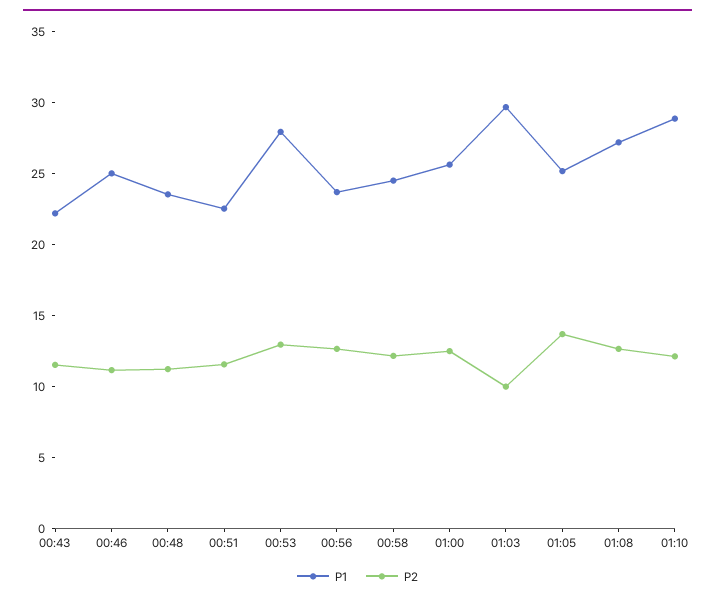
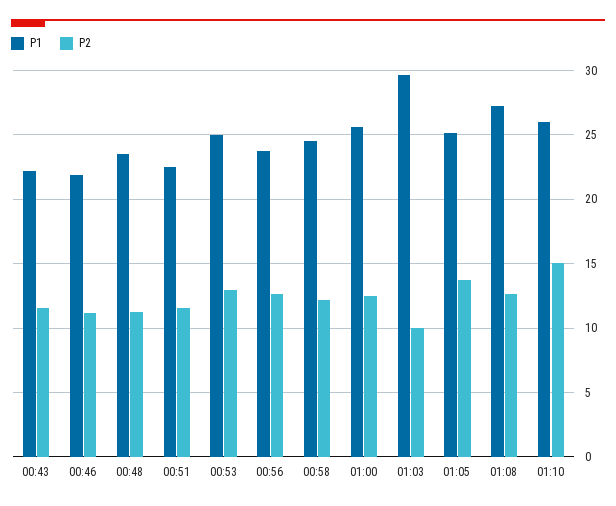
P1, 00:46: 25 -> 22
P1, 00:53: 28 -> 25
P1, 01:10: 29 -> 26
P2, 01:10: 12 -> 15

